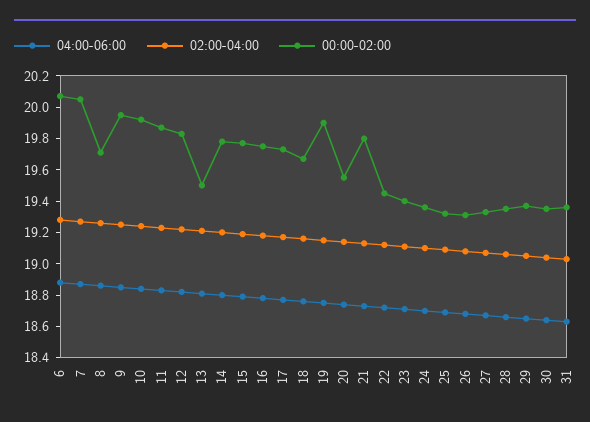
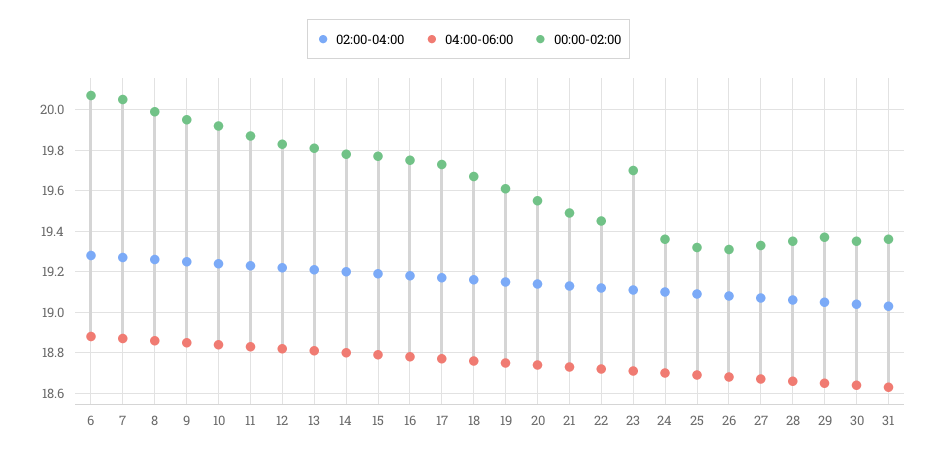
00:00-02:00, 8: 19.7 -> 20
00:00-02:00, 13: 19.5 -> 19.8
00:00-02:00, 19: 19.9 -> 19.6
00:00-02:00, 21: 19.8 -> 19.5
00:00-02:00, 23: 19.4 -> 19.7

